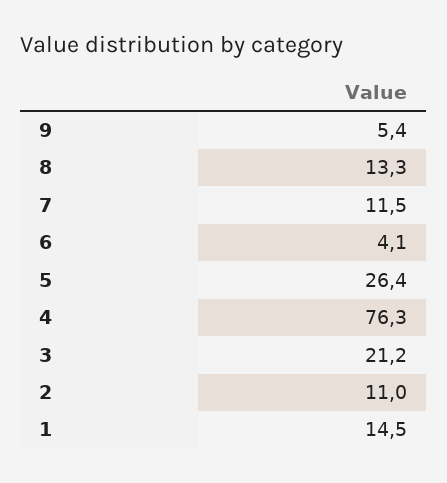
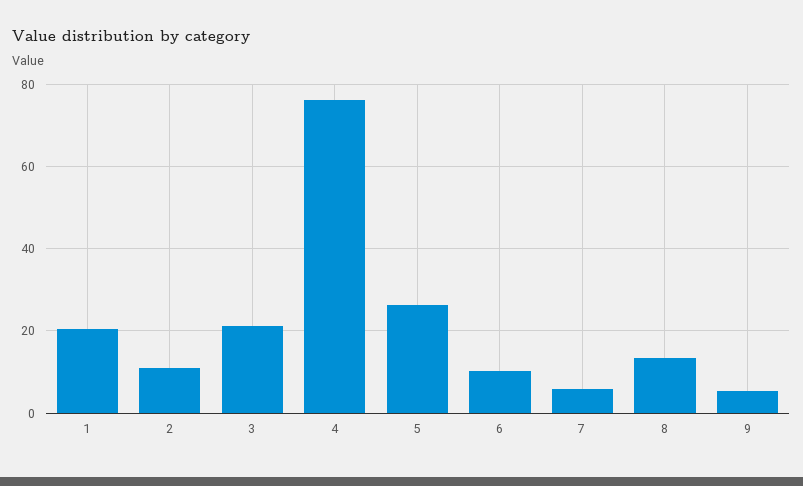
7: 11.5 -> 6
6: 4.1 -> 10
1: 14.5 -> 20

